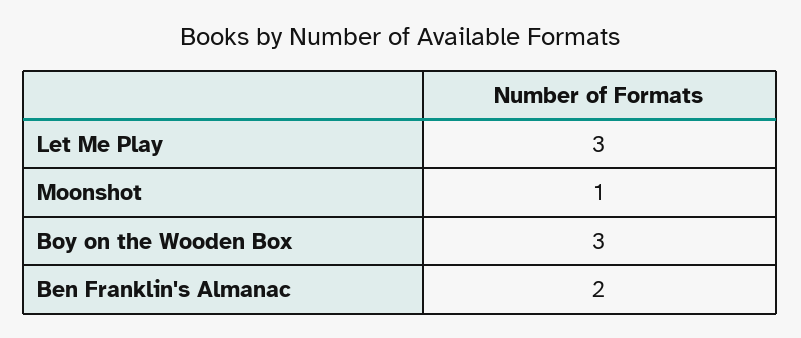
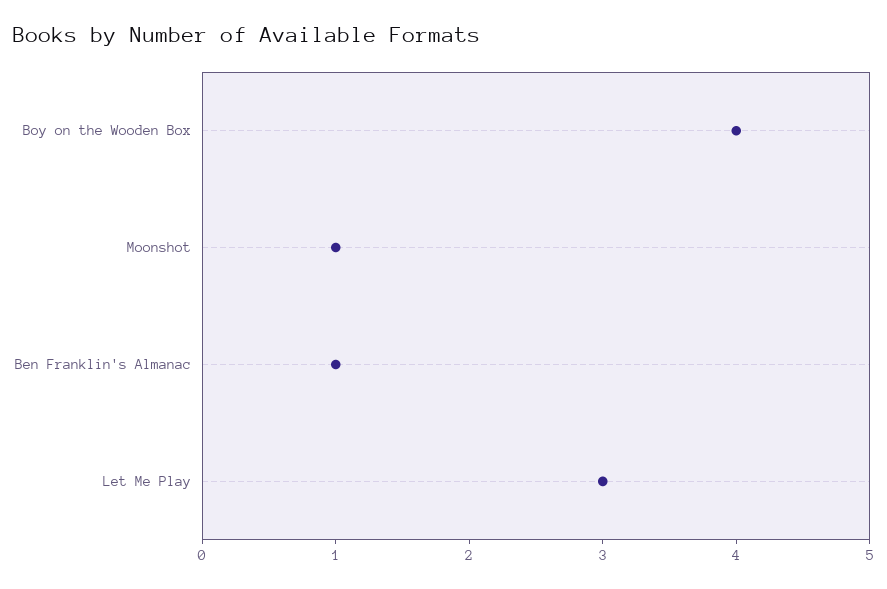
Boy on the Wooden Box: 3 -> 4
Ben Franklin's Almanac: 2 -> 1

